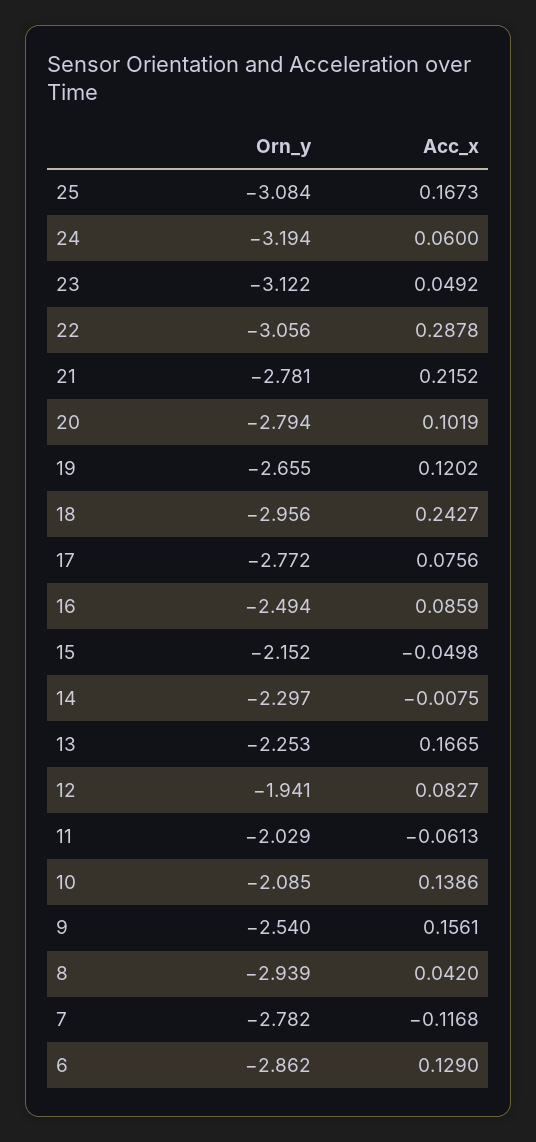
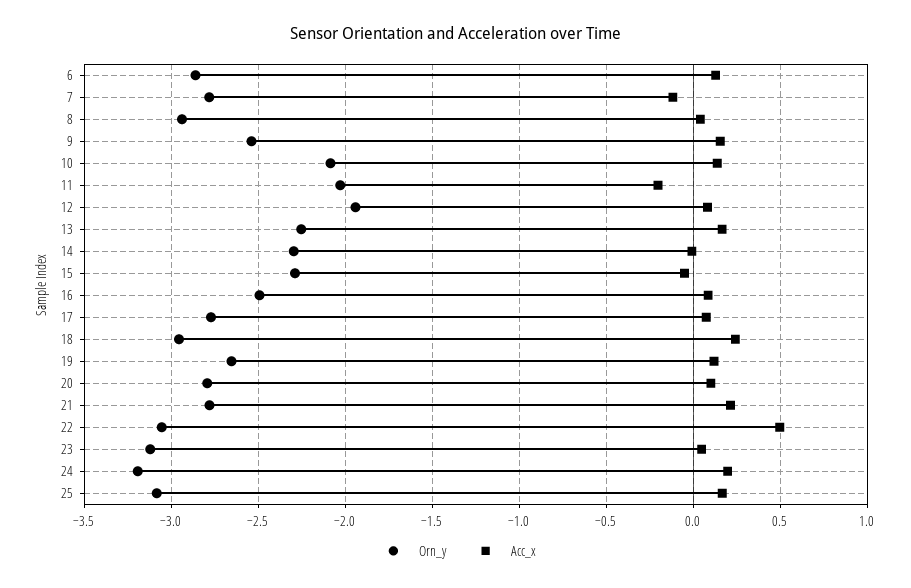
Acc_x, 24: 0.06 -> 0.2
Acc_x, 22: 0.2878 -> 0.5
Orn_y, 15: -2.152 -> -2.3
Acc_x, 11: -0.0613 -> -0.2

